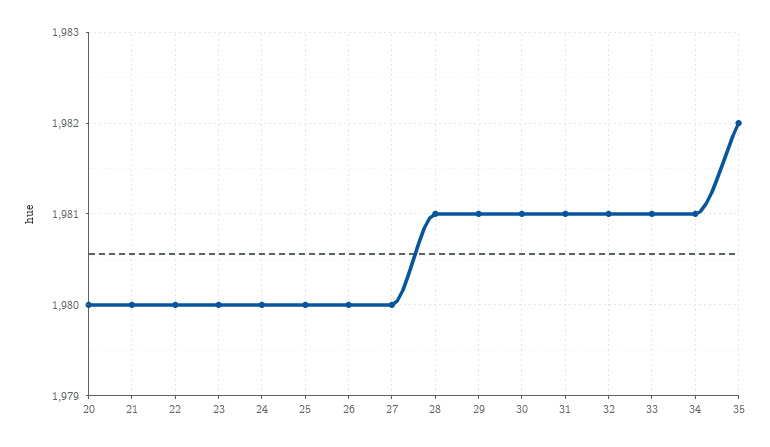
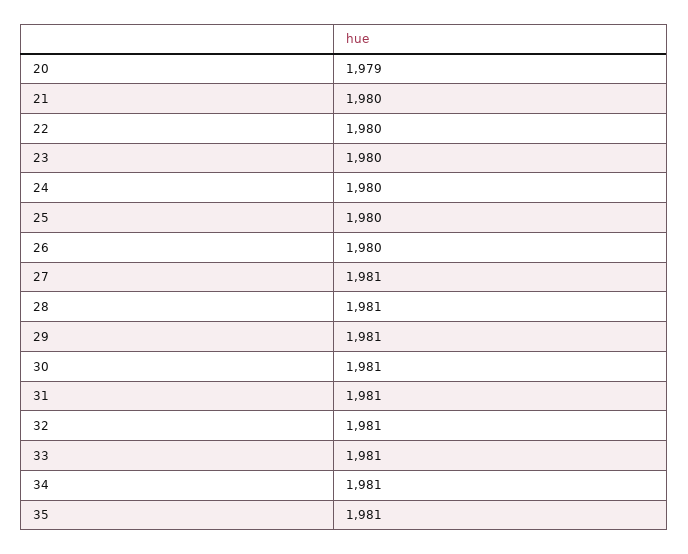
20: 1980 -> 1979
27: 1980 -> 1981
35: 1982 -> 1981

